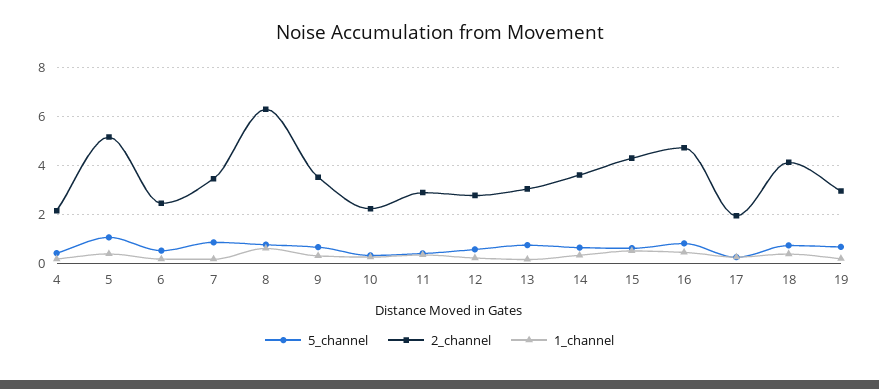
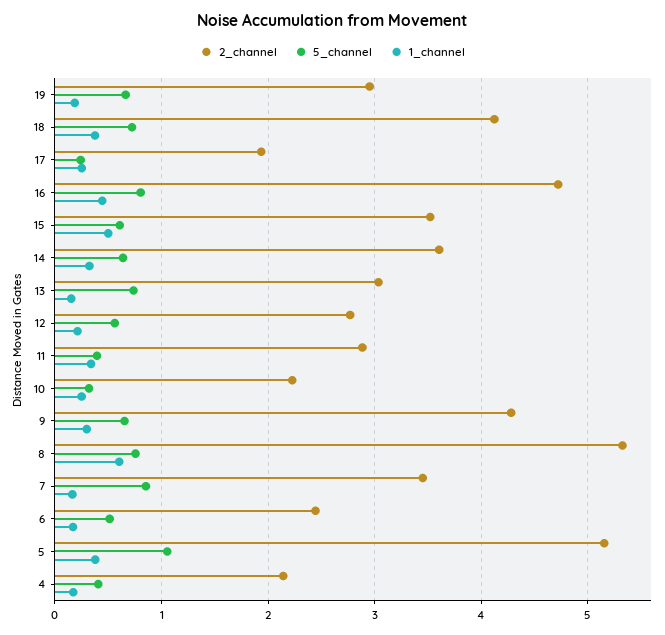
2_channel, 8: 6.25 -> 5.3
2_channel, 9: 3.5 -> 4.3
2_channel, 15: 4.25 -> 3.5

